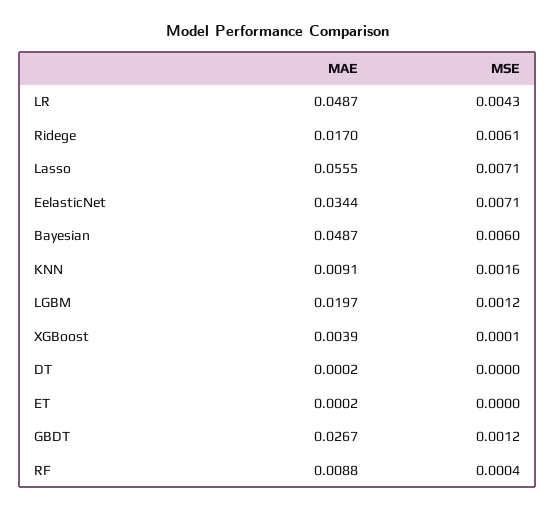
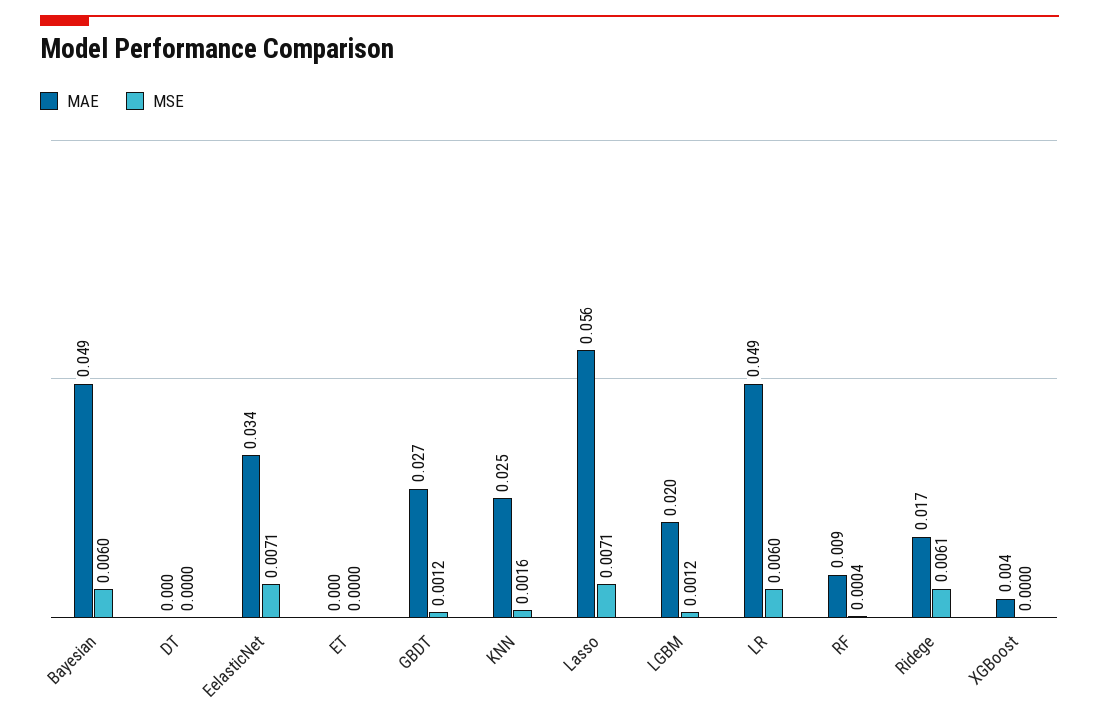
MSE, LR: 0.0043 -> 0.006
MAE, KNN: 0.0091 -> 0.025
MSE, XGBoost: 0.0001 -> 0

